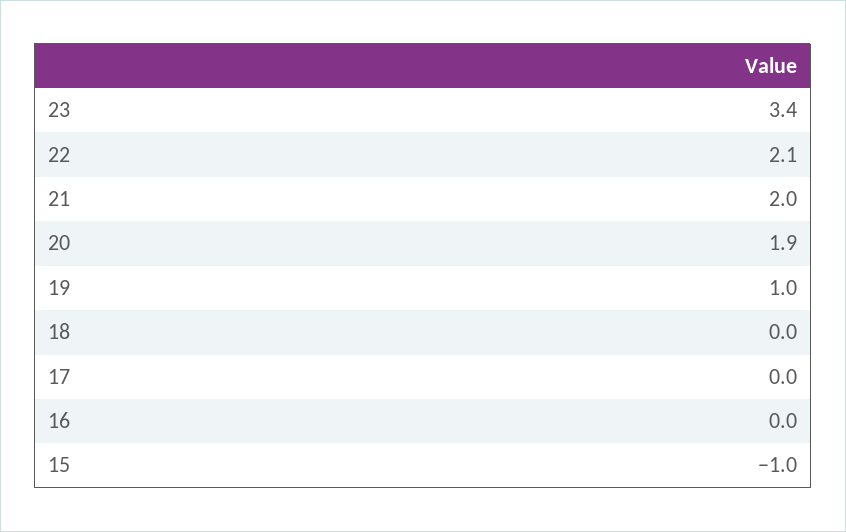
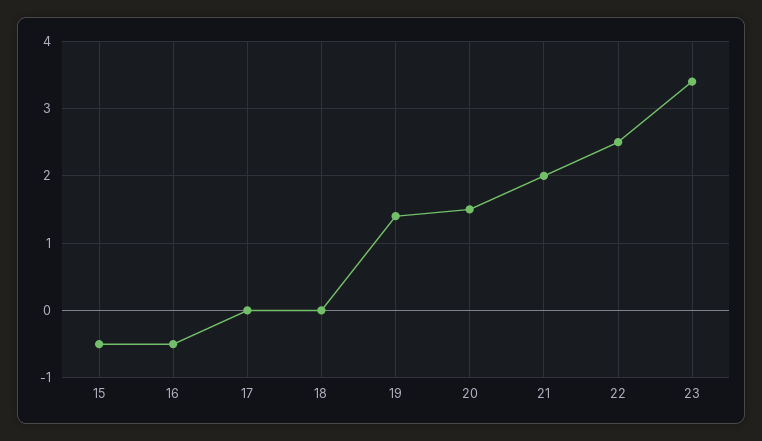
22: 2.1 -> 2.5
20: 1.9 -> 1.5
19: 1 -> 1.4
16: 0 -> -0.5
15: -1 -> -0.5

